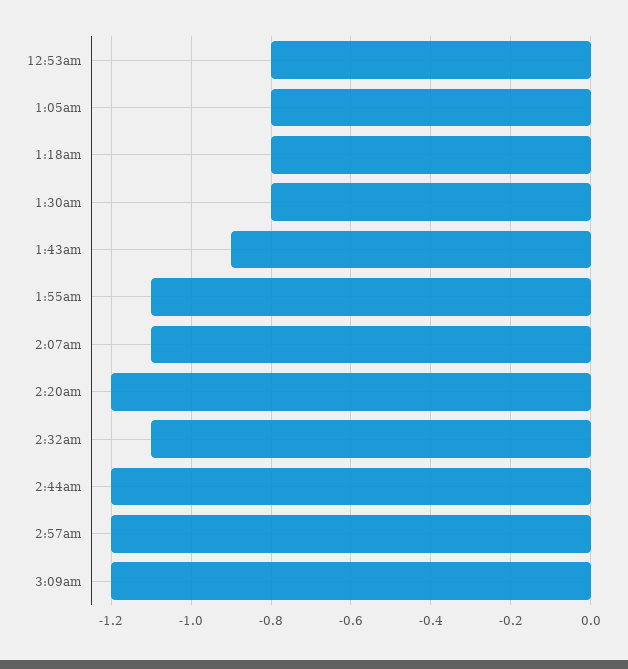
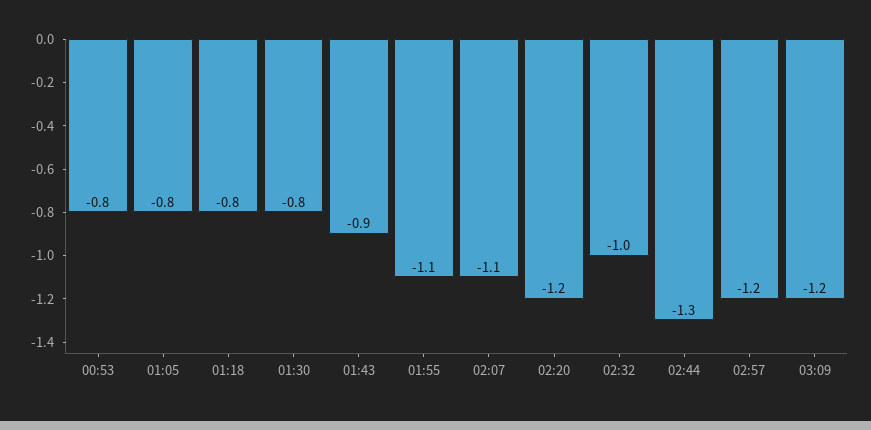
2:32am: -1.1 -> -1
2:44am: -1.2 -> -1.3

